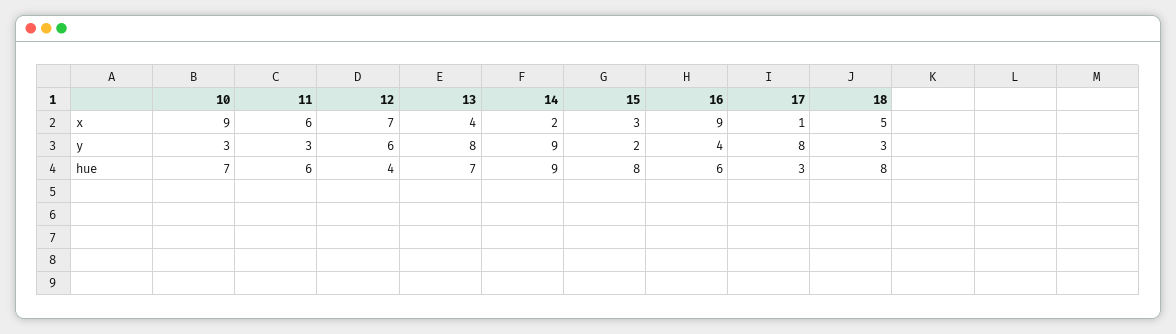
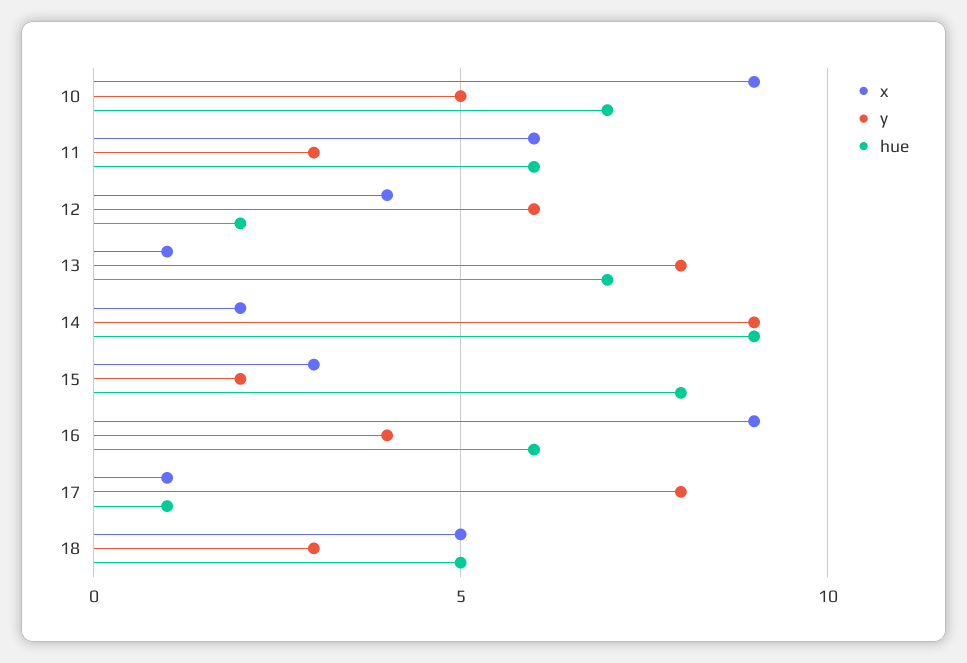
x, 12: 7 -> 4
x, 13: 4 -> 1
y, 10: 3 -> 5
hue, 12: 4 -> 2
hue, 17: 3 -> 1
hue, 18: 8 -> 5

